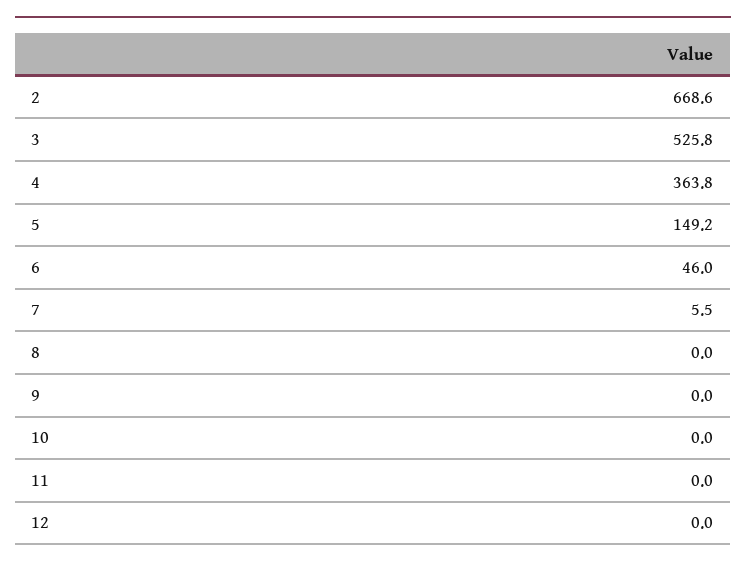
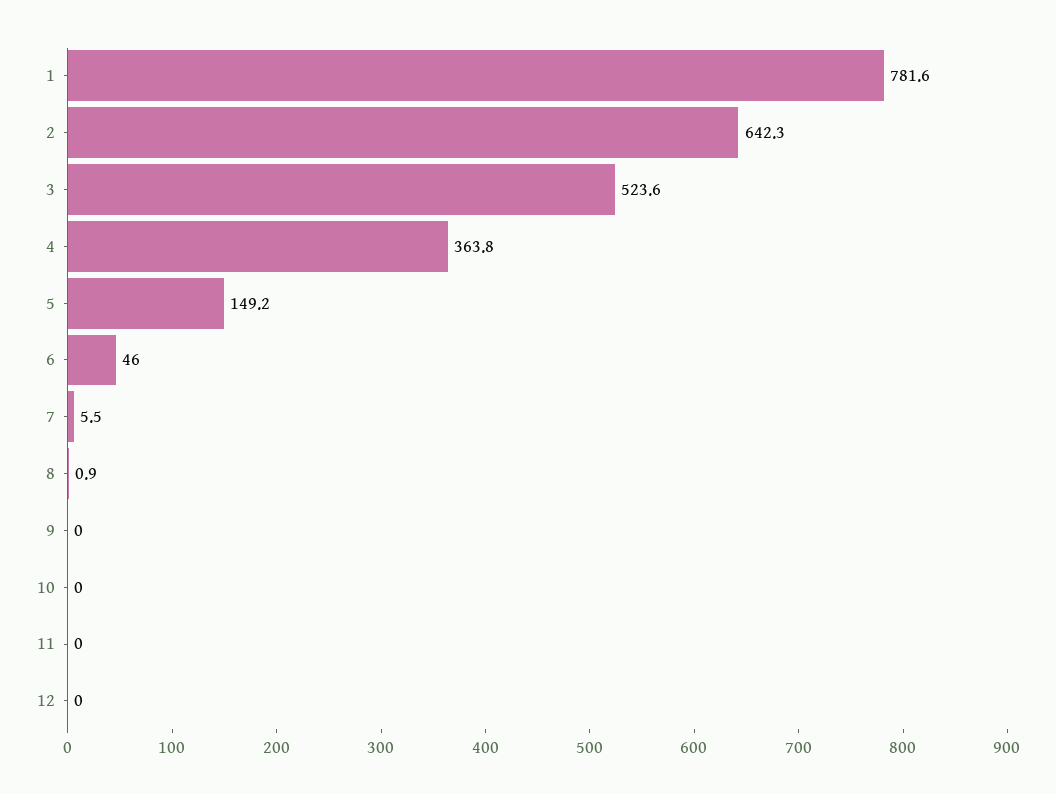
2: 668.6 -> 642.3
3: 525.8 -> 523.6
8: 0 -> 0.9
1: none -> 781.6

